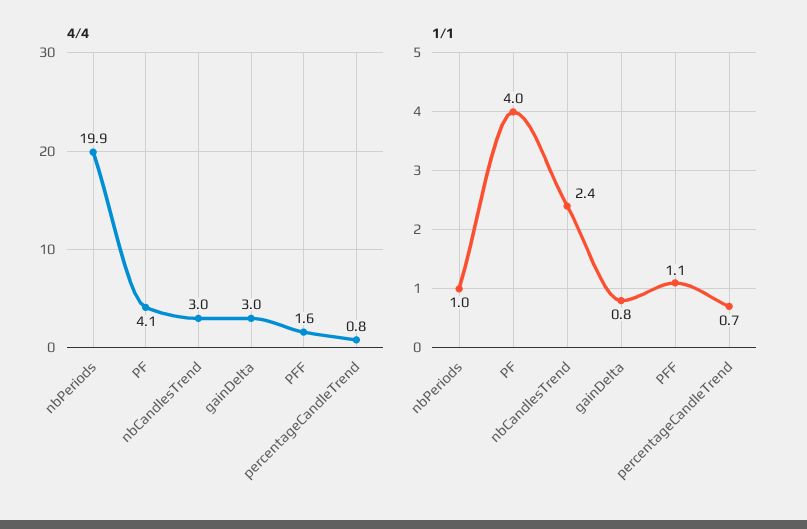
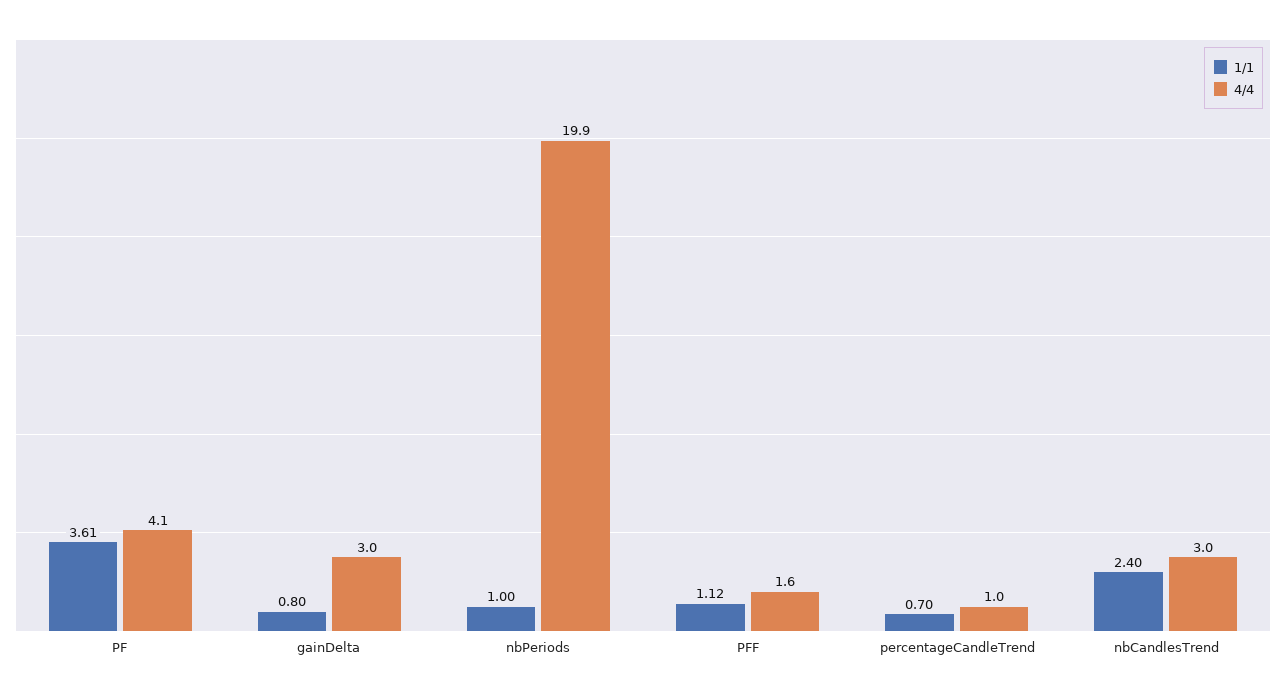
4/4, percentageCandleTrend: 0.8 -> 1
1/1, PF: 4 -> 3.61

